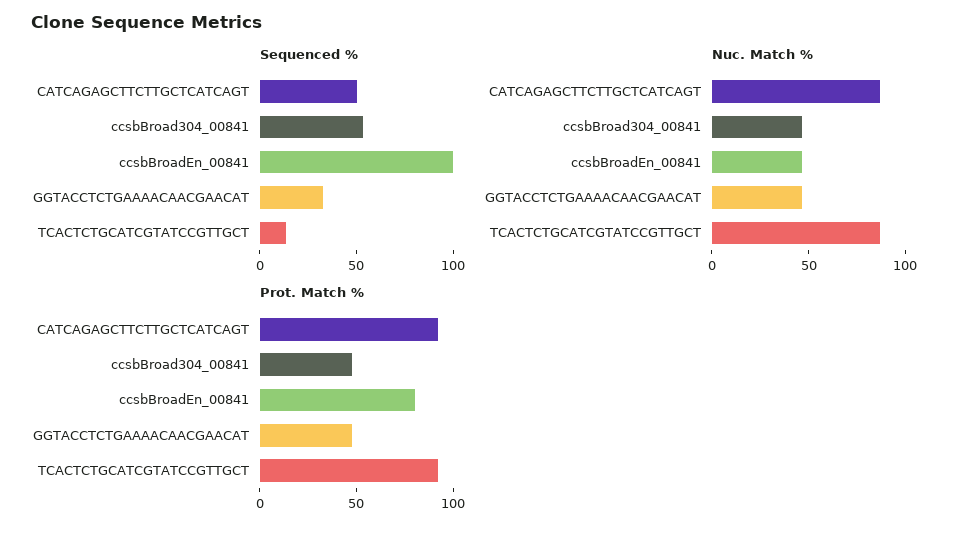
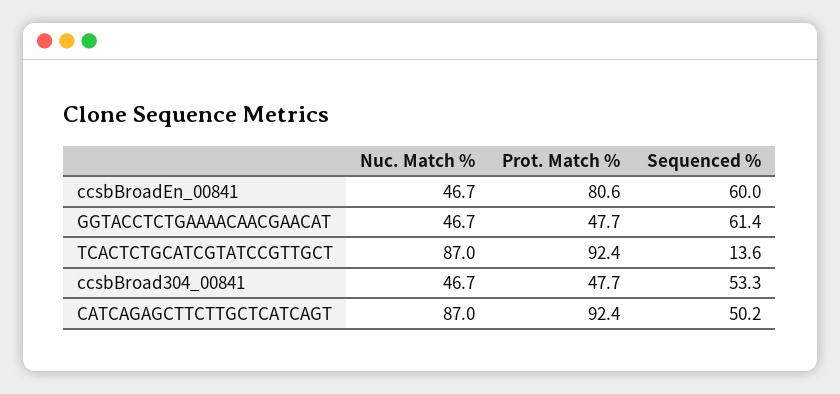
Sequenced %, ccsbBroadEn_00841: 100 -> 60
Sequenced %, GGTACCTCTGAAAACAACGAACAT: 30 -> 61.4

